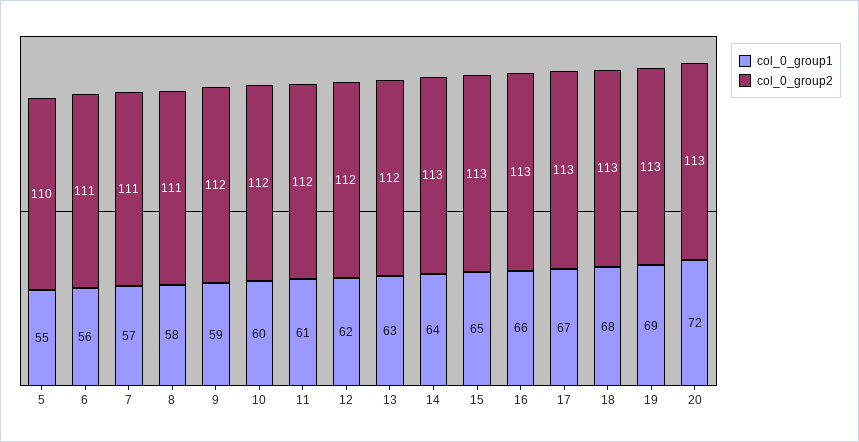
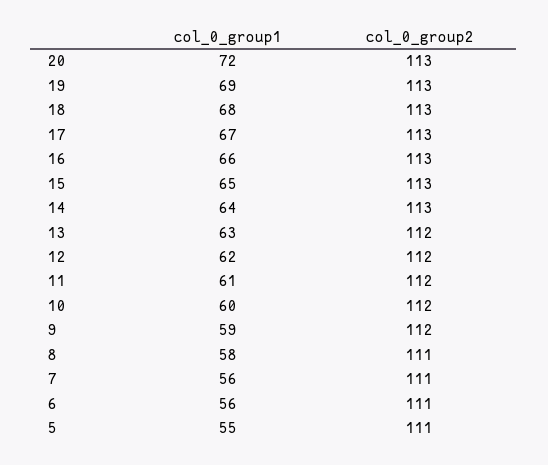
col_0_group2, 5: 110 -> 111
col_0_group1, 7: 57 -> 56

